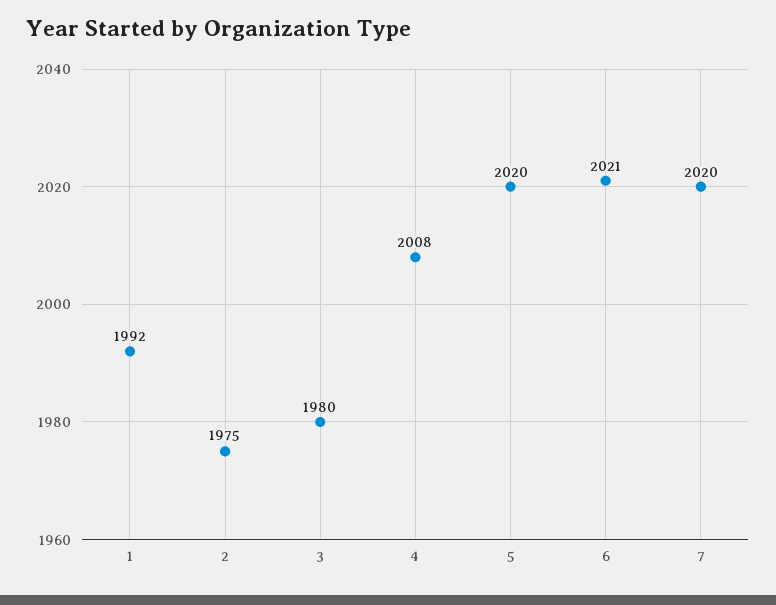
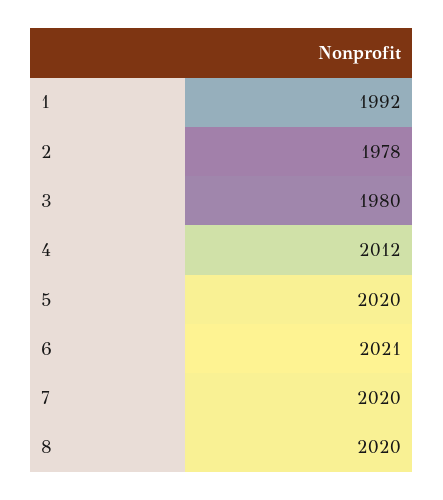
2: 1975 -> 1978
4: 2008 -> 2012
8: none -> 2020

